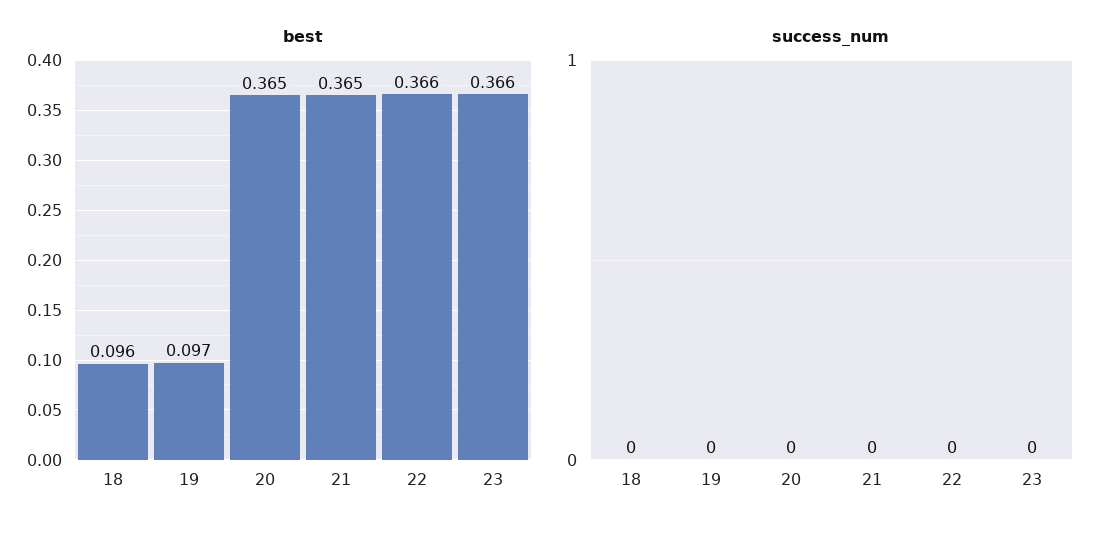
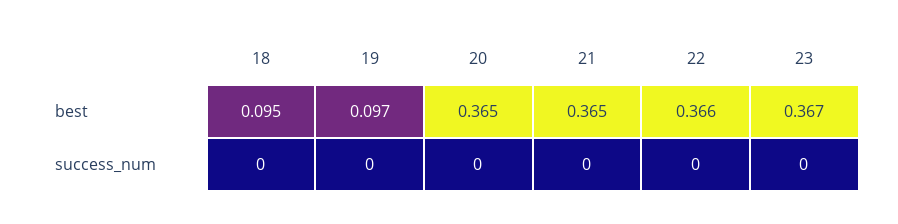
best, 18: 0.096 -> 0.095
best, 23: 0.366 -> 0.367

